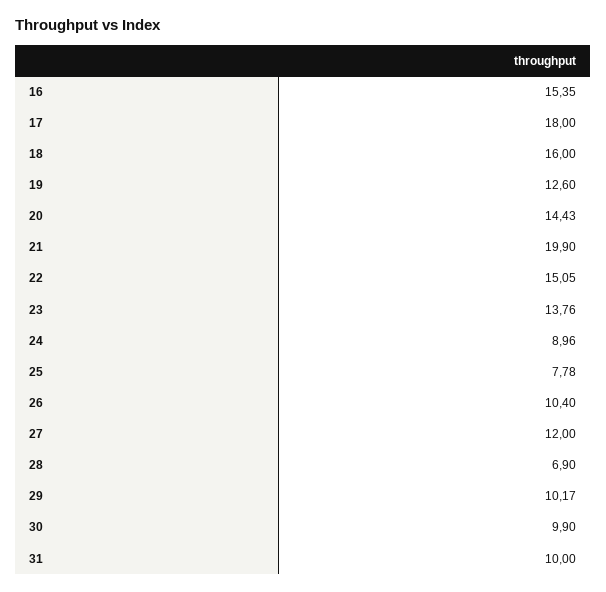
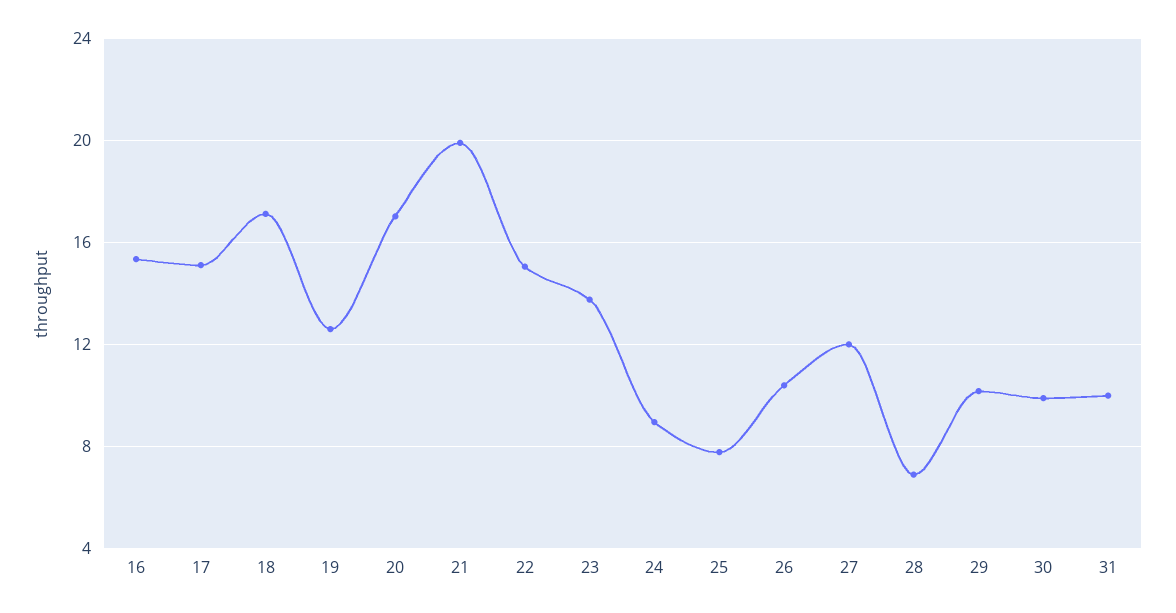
17: 18 -> 15
18: 16 -> 17
20: 14.43 -> 17

